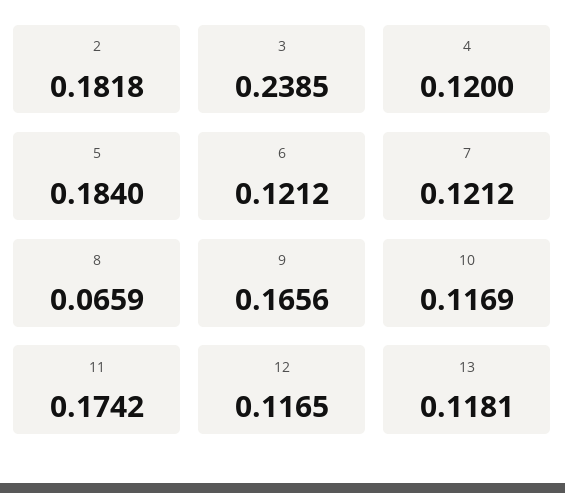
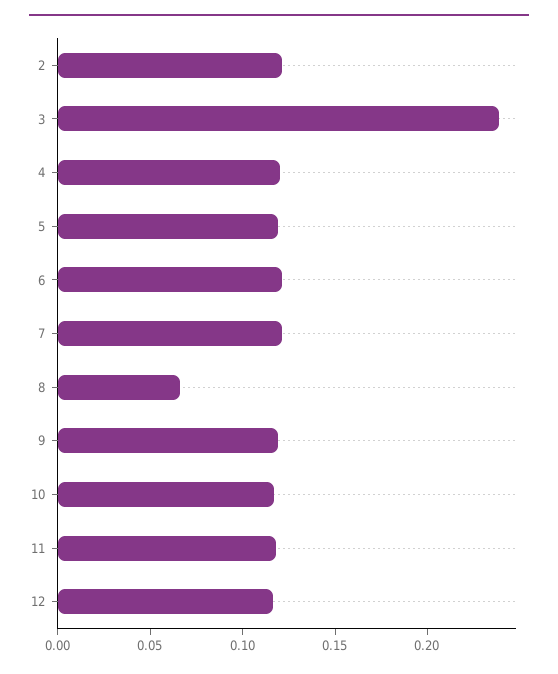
2: 0.1818 -> 0.12
5: 0.184 -> 0.12
9: 0.1656 -> 0.12
11: 0.1742 -> 0.12
13: 0.1181 -> none

